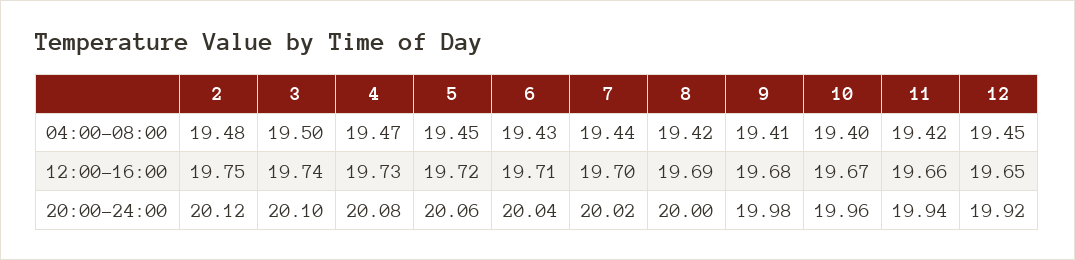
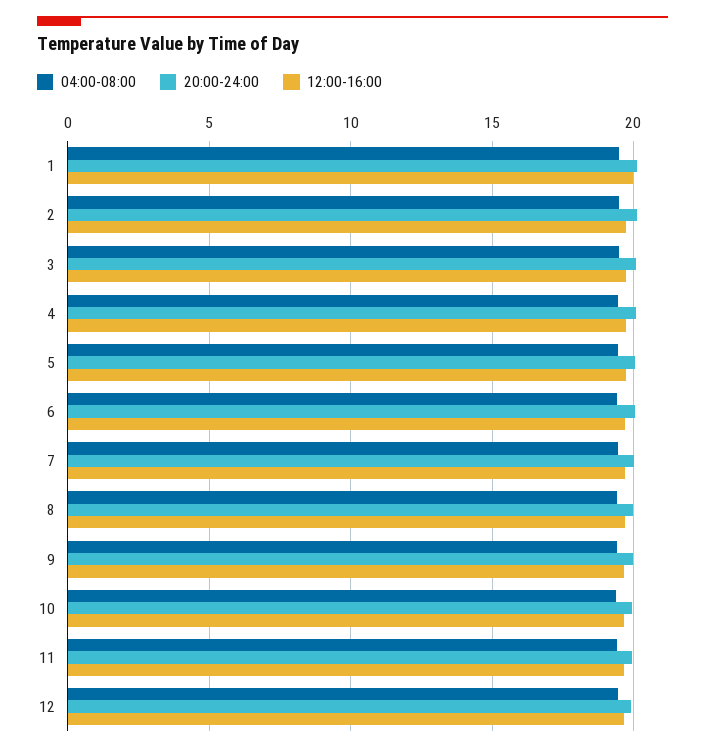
04:00-08:00, 1: none -> 19.5
20:00-24:00, 1: none -> 20
12:00-16:00, 1: none -> 20

